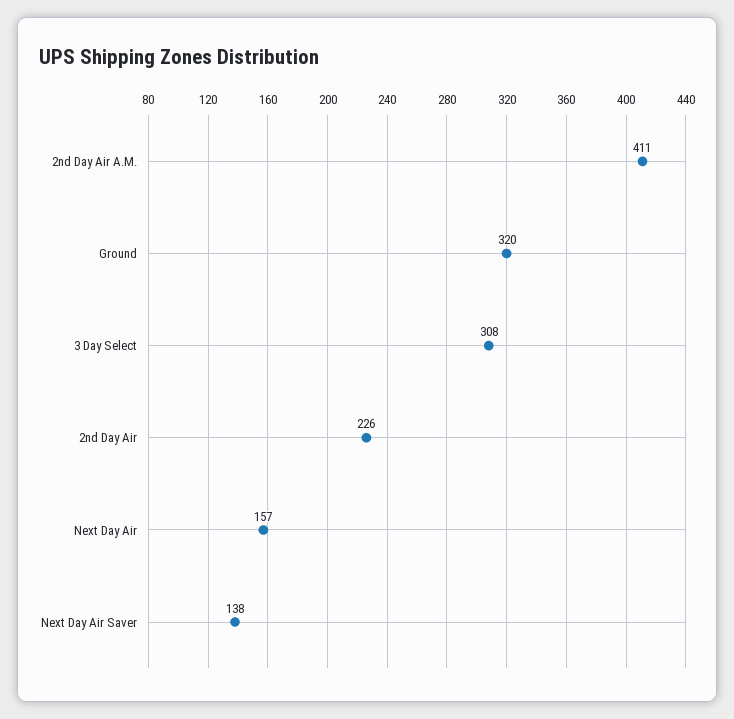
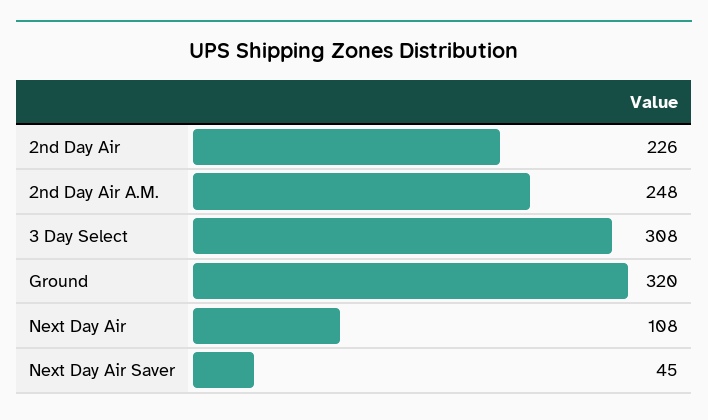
2nd Day Air A.M.: 411 -> 248
Next Day Air: 157 -> 108
Next Day Air Saver: 138 -> 45

